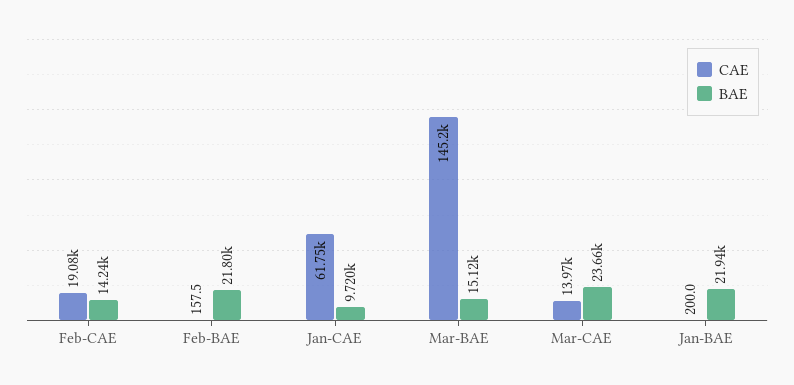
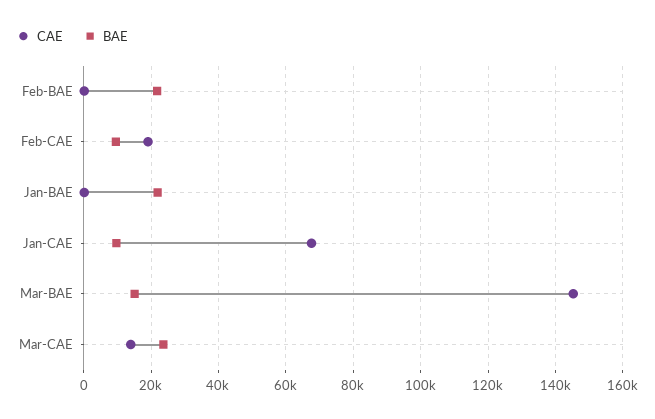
BAE, Feb-CAE: 14240 -> 10000
CAE, Jan-CAE: 61750 -> 68000

